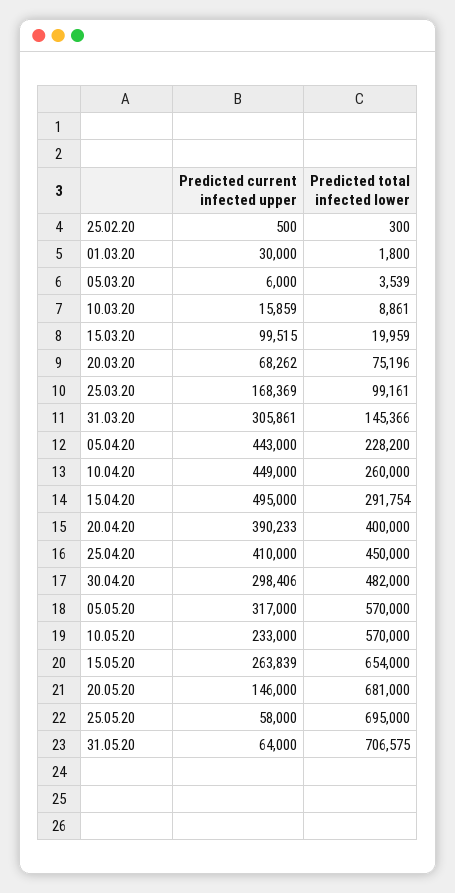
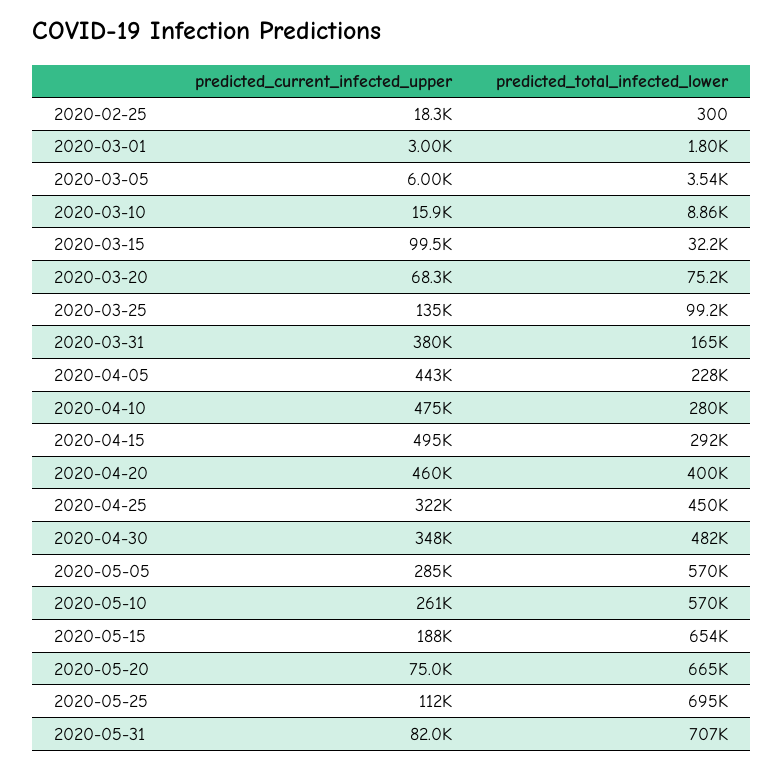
Predicted current infected upper, 25.02.20: 500 -> 18300
Predicted current infected upper, 01.03.20: 30000 -> 3000
Predicted total infected lower, 15.03.20: 19959 -> 32200
Predicted current infected upper, 25.03.20: 168369 -> 135000
Predicted current infected upper, 31.03.20: 305861 -> 380000
Predicted total infected lower, 31.03.20: 145366 -> 165000
Predicted current infected upper, 10.04.20: 449000 -> 475000
Predicted total infected lower, 10.04.20: 260000 -> 280000
Predicted current infected upper, 20.04.20: 390233 -> 460000
Predicted current infected upper, 25.04.20: 410000 -> 322000
Predicted current infected upper, 30.04.20: 298406 -> 348000
Predicted current infected upper, 05.05.20: 317000 -> 285000
Predicted current infected upper, 10.05.20: 233000 -> 261000
Predicted current infected upper, 15.05.20: 263839 -> 188000
Predicted current infected upper, 20.05.20: 146000 -> 75000
Predicted total infected lower, 20.05.20: 681000 -> 665000
Predicted current infected upper, 25.05.20: 58000 -> 112000
Predicted current infected upper, 31.05.20: 64000 -> 82000

